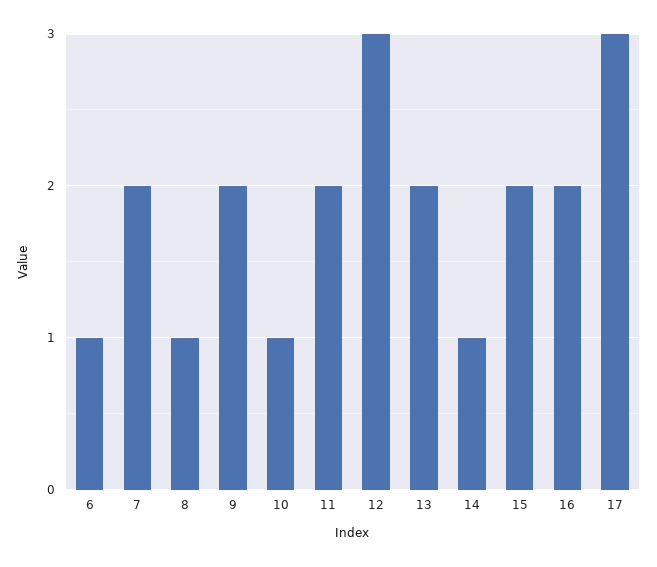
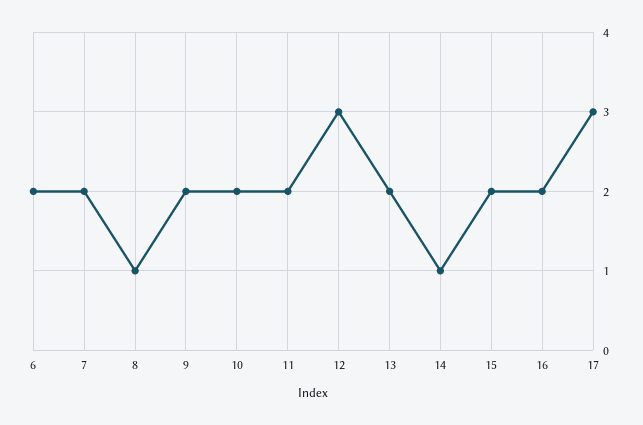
6: 1 -> 2
10: 1 -> 2

